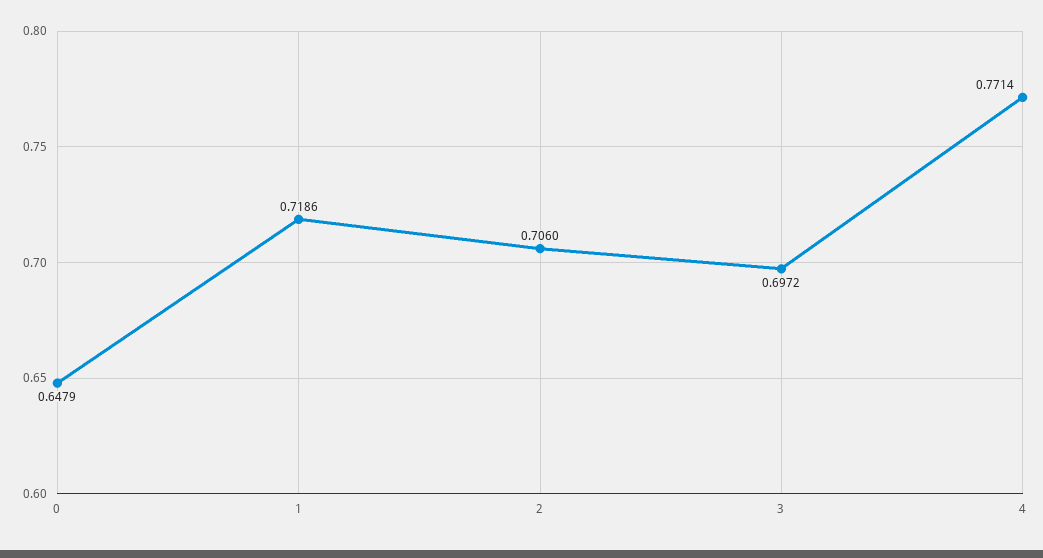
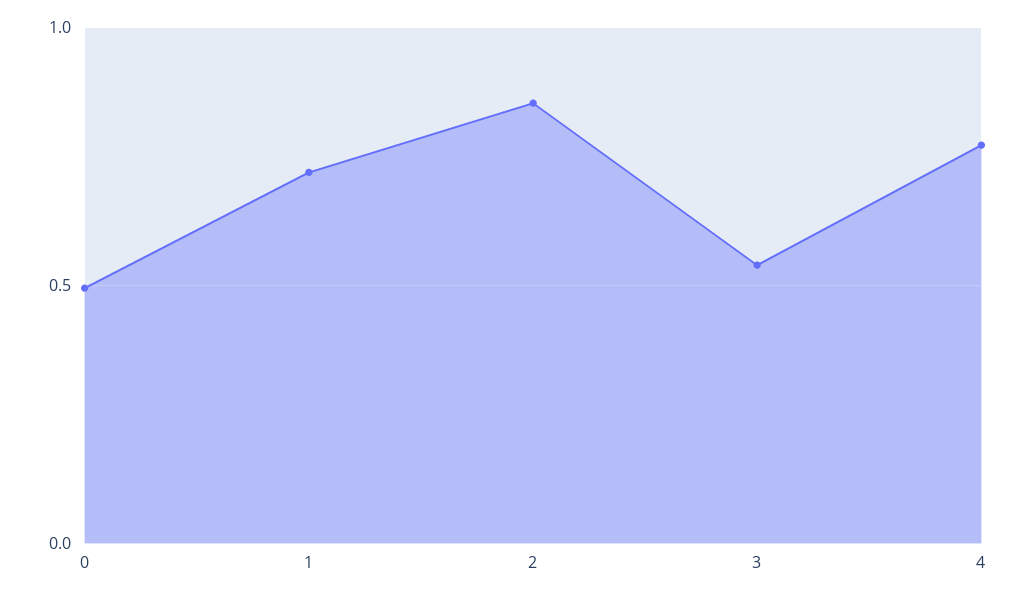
0: 0.6479 -> 0.5
2: 0.706 -> 0.85
3: 0.6972 -> 0.55

